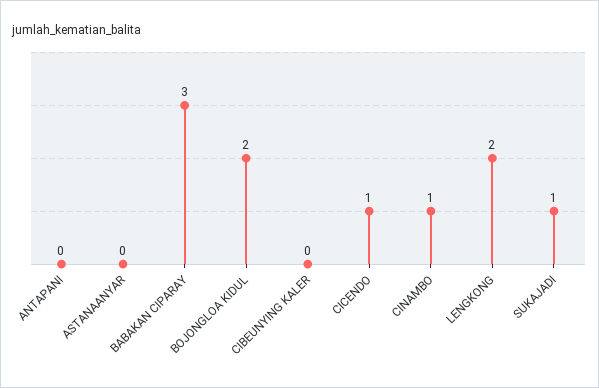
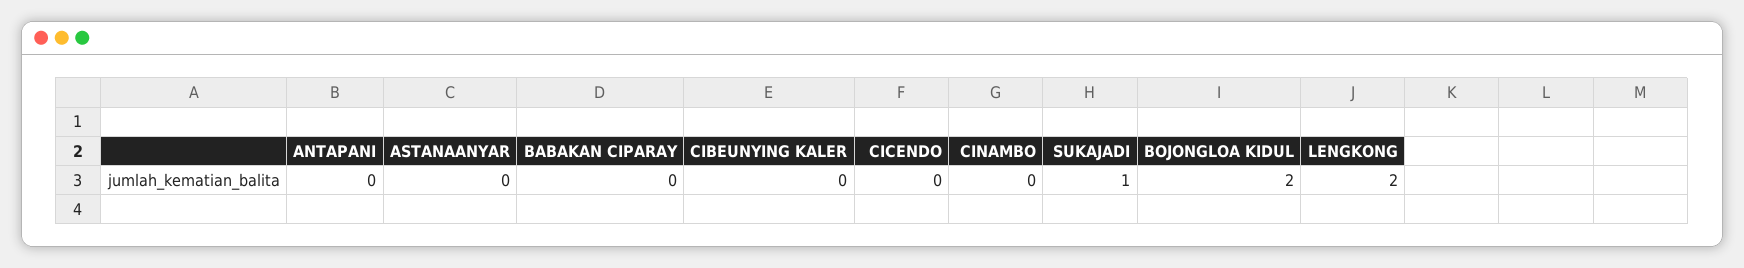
BABAKAN CIPARAY: 3 -> 0
CICENDO: 1 -> 0
CINAMBO: 1 -> 0

